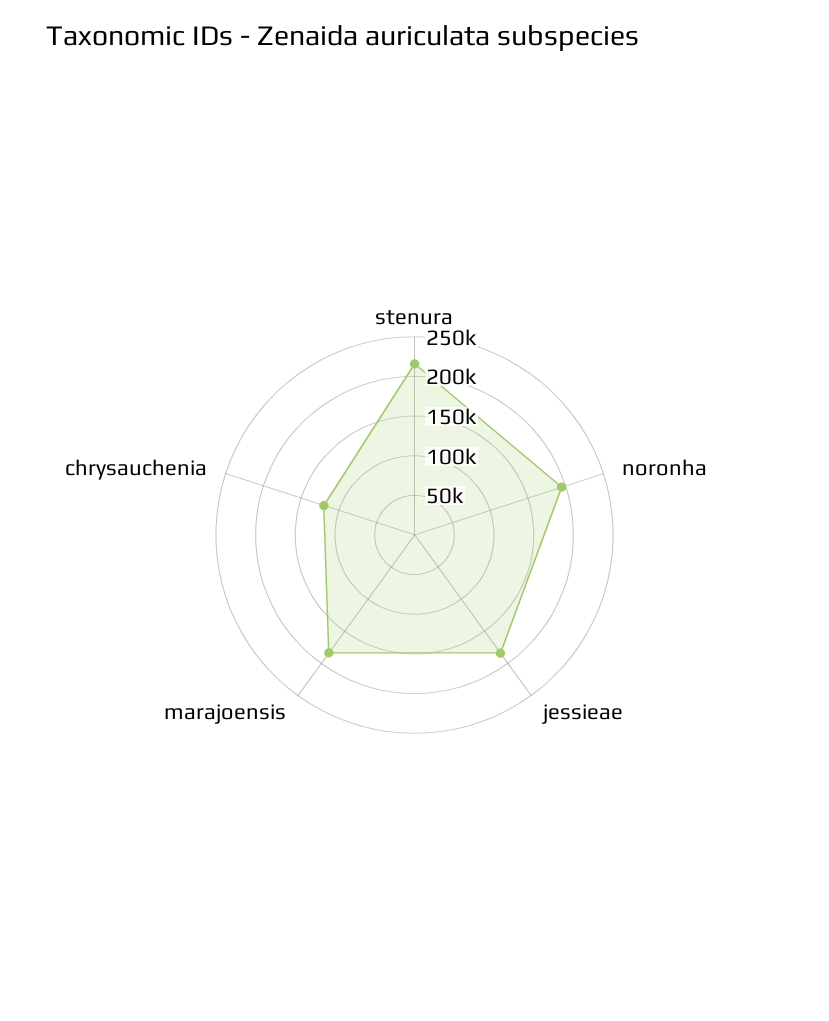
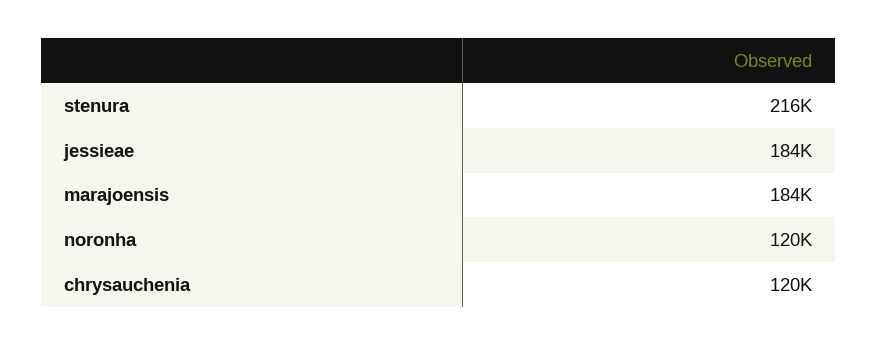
noronha: 200000 -> 120000

